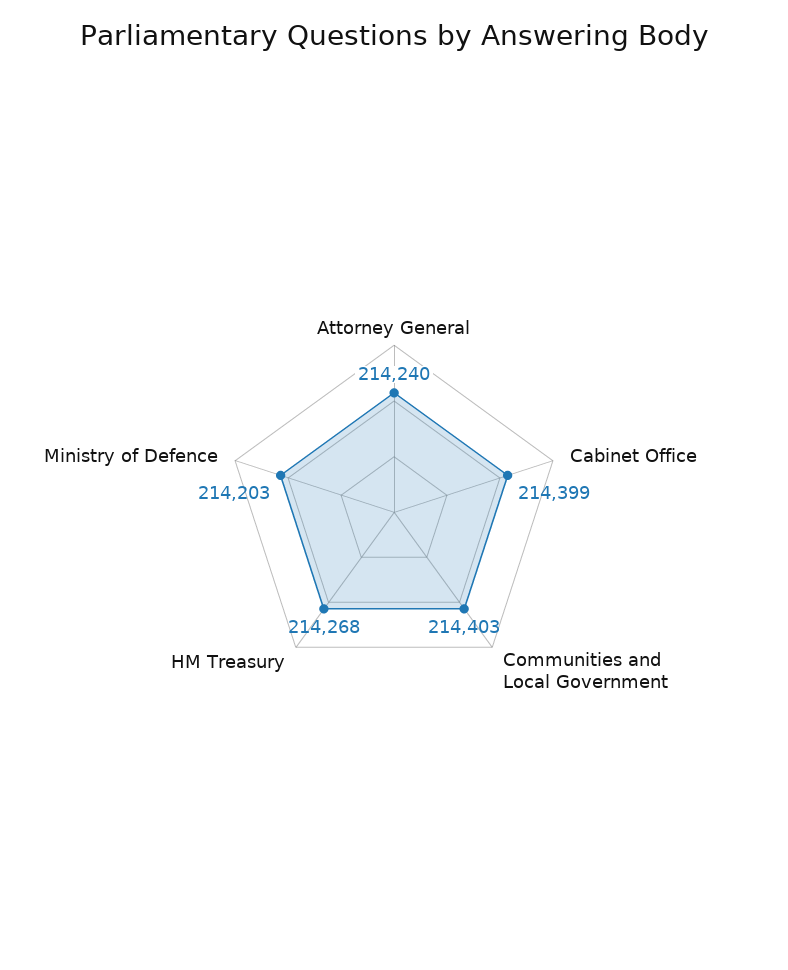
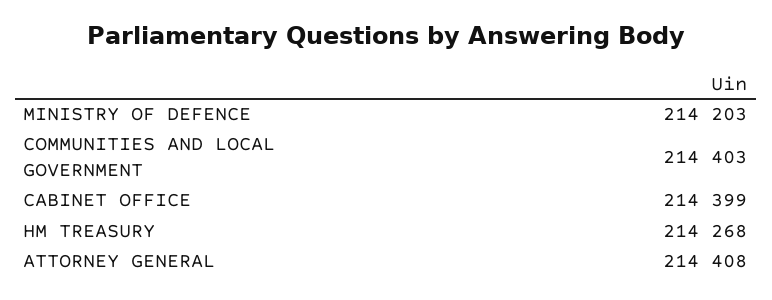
Attorney General: 214240 -> 214408

